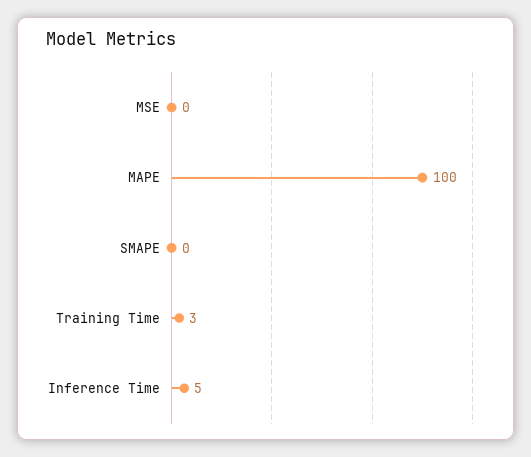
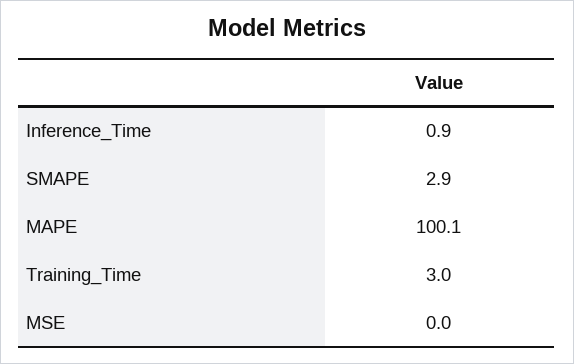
SMAPE: 0 -> 2.9
Inference Time: 5 -> 0.9

